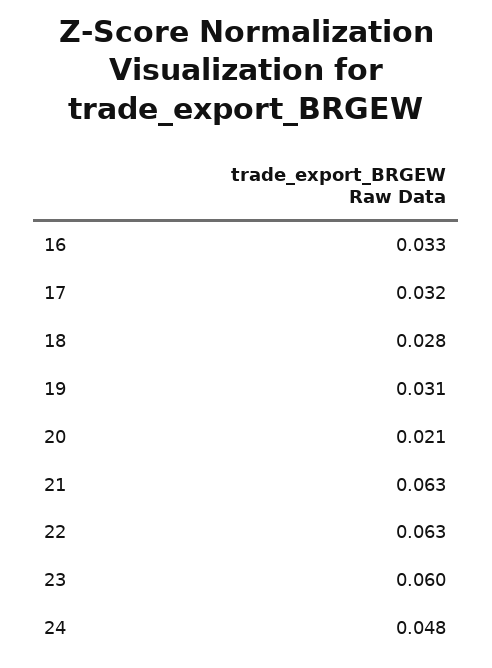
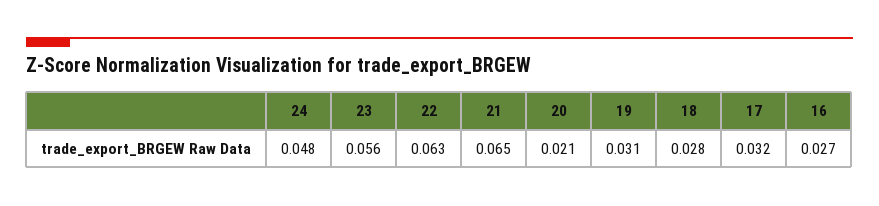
16: 0.033 -> 0.027
21: 0.063 -> 0.065
23: 0.06 -> 0.056

